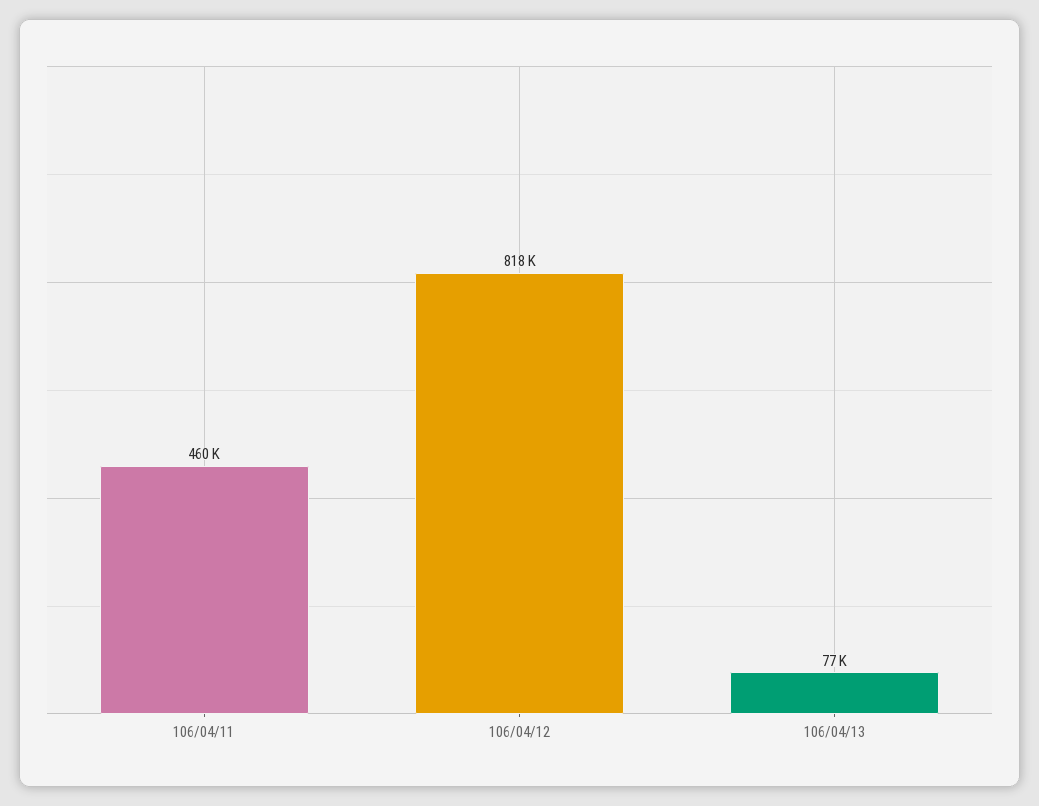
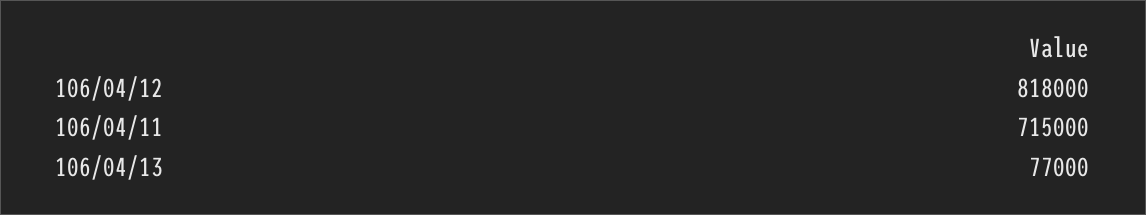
106/04/11: 460000 -> 715000

